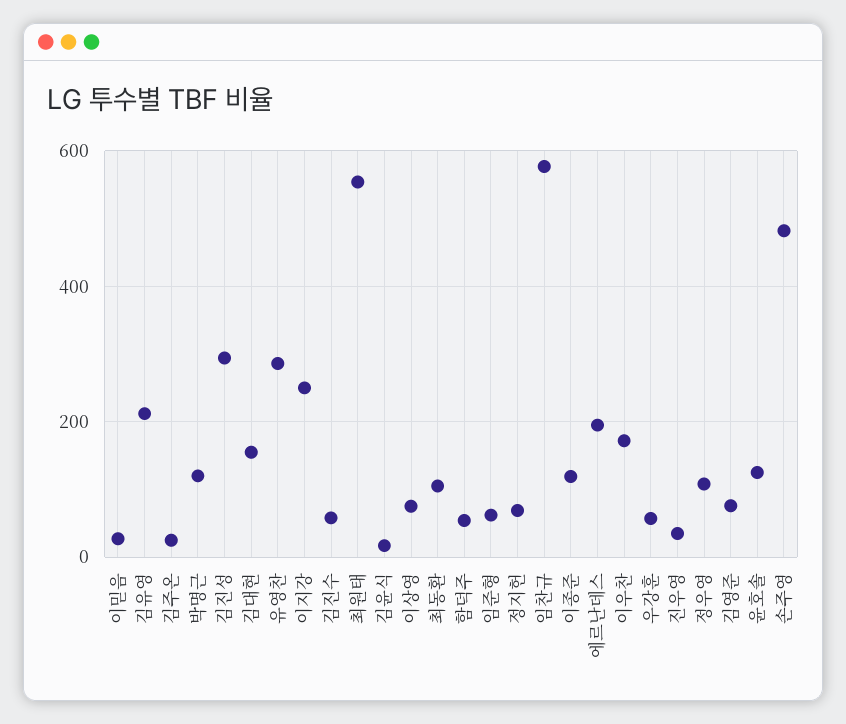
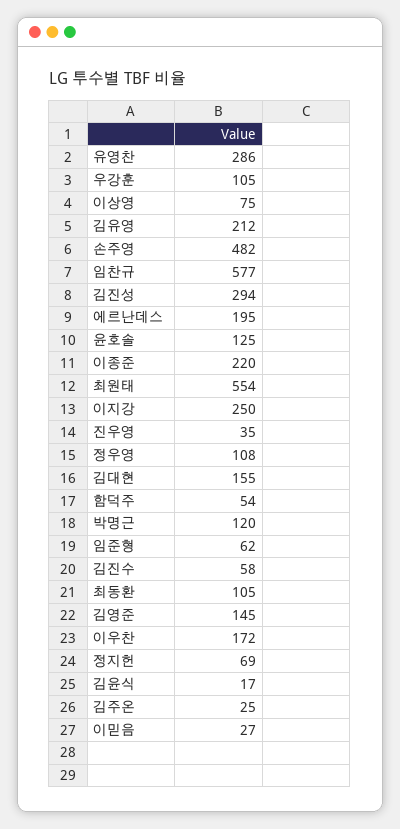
이종준: 120 -> 220
우강훈: 60 -> 105
김영준: 80 -> 145

